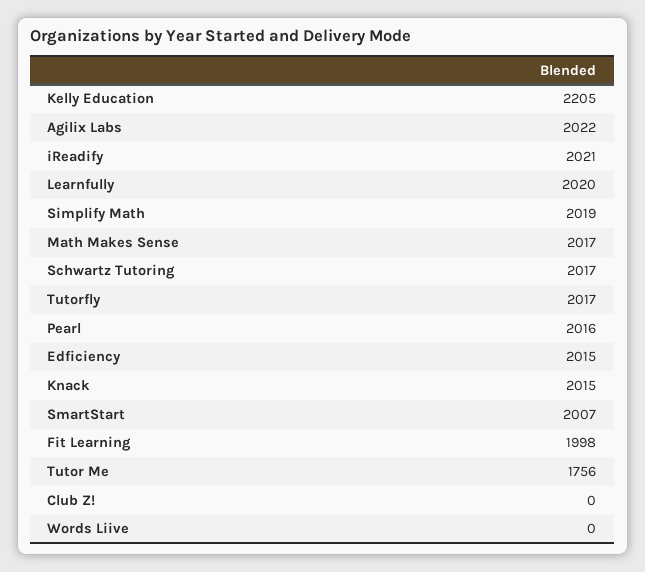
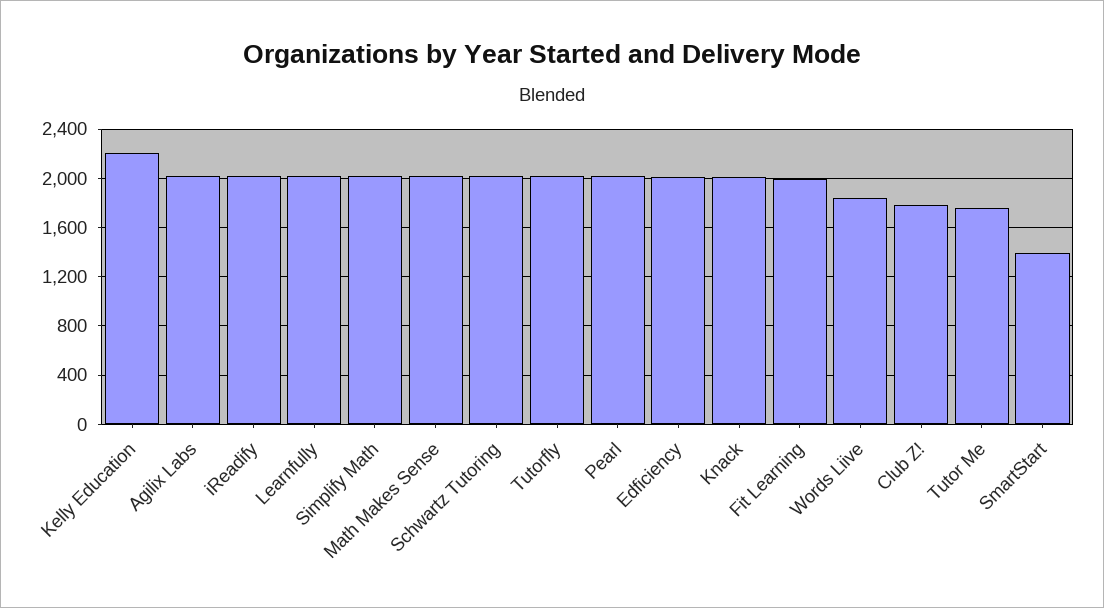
SmartStart: 2007 -> 1400
Club Z!: 0 -> 1800
Words Liive: 0 -> 1850

